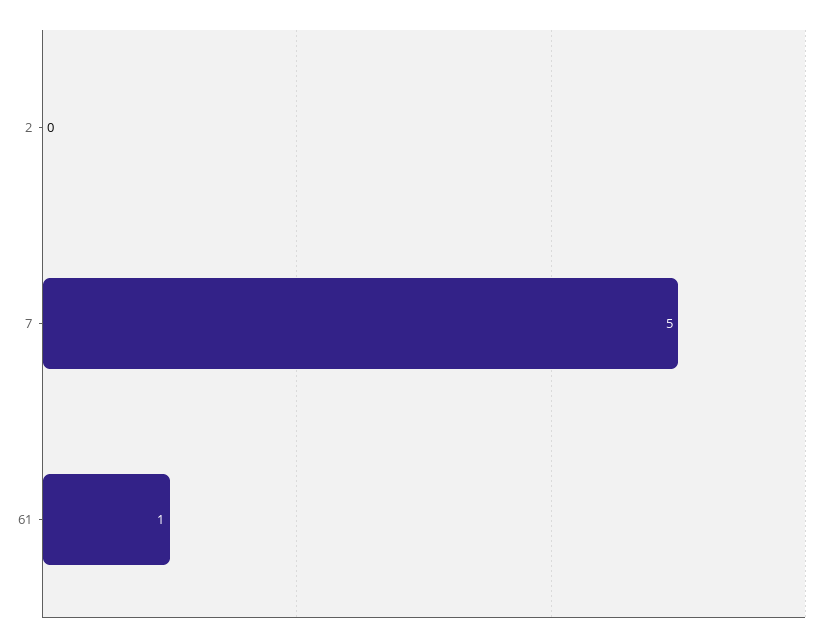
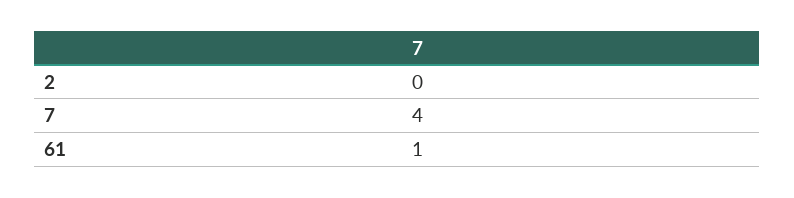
7: 5 -> 4

